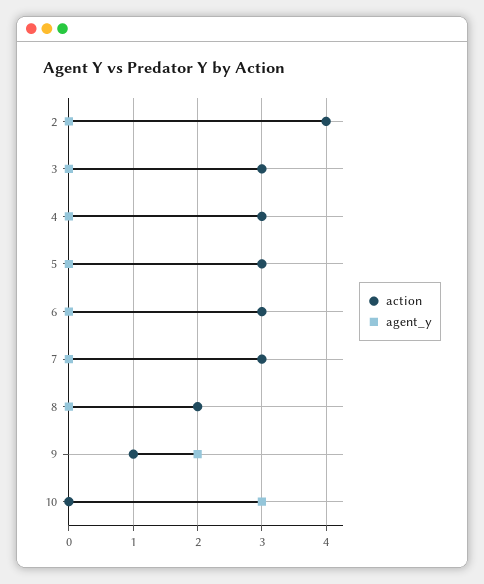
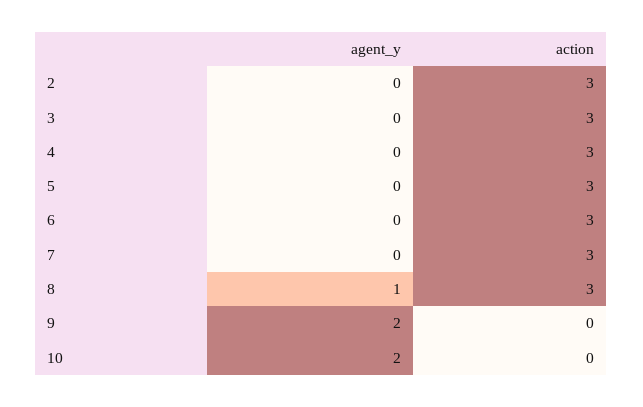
action, 2: 4 -> 3
action, 8: 2 -> 3
agent_y, 8: 0 -> 1
action, 9: 1 -> 0
agent_y, 10: 3 -> 2

